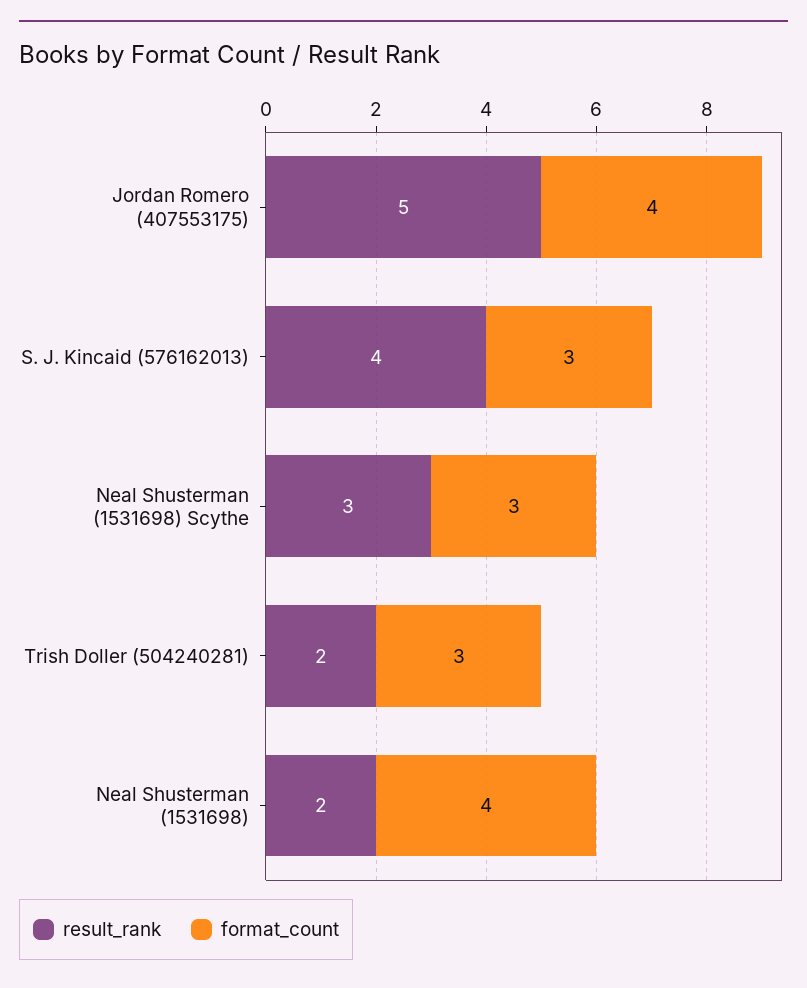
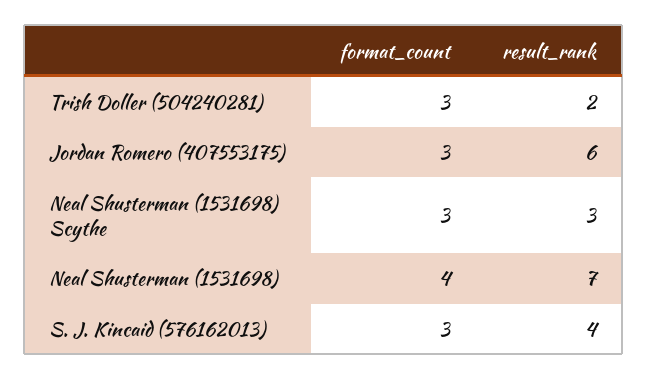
result_rank, Jordan Romero (407553175): 5 -> 6
format_count, Jordan Romero (407553175): 4 -> 3
result_rank, Neal Shusterman (1531698): 2 -> 7

